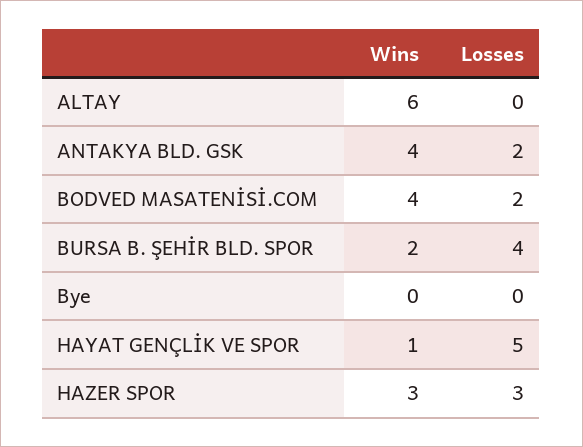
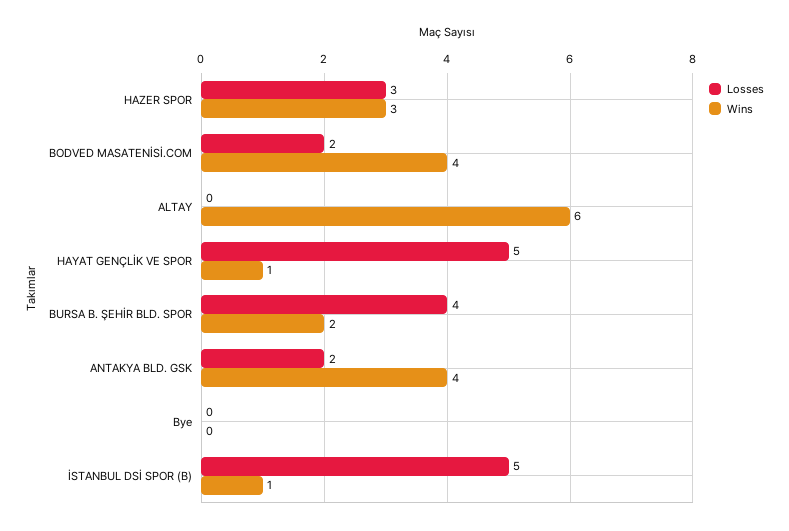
Losses, İSTANBUL DSİ SPOR (B): none -> 5
Wins, İSTANBUL DSİ SPOR (B): none -> 1

